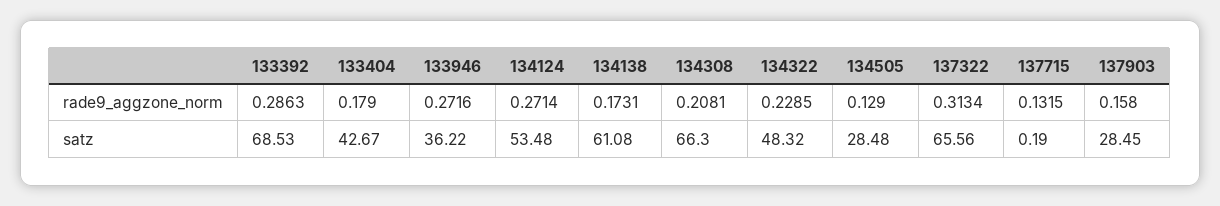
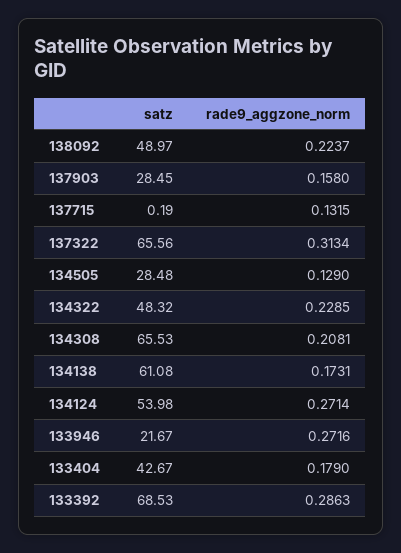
133946, satz: 36.22 -> 21.67
134124, satz: 53.48 -> 53.98
134308, satz: 66.3 -> 65.53
138092, satz: none -> 48.97
138092, rade9_aggzone_norm: none -> 0.2237

